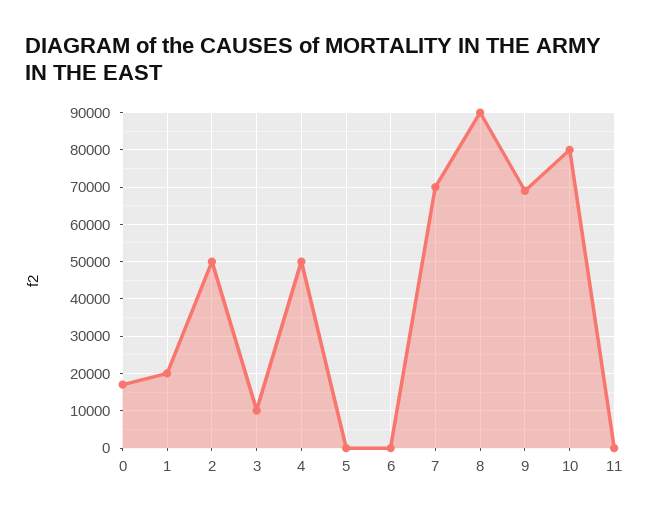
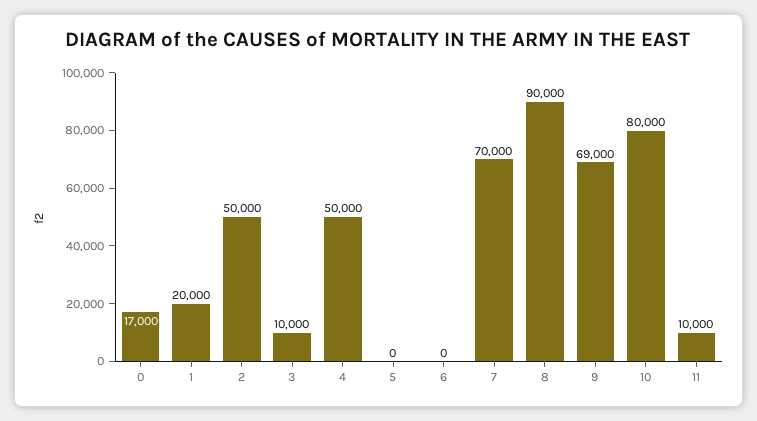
11: 0 -> 10000

